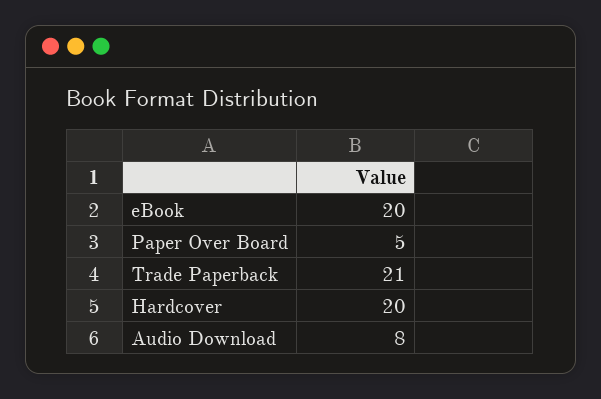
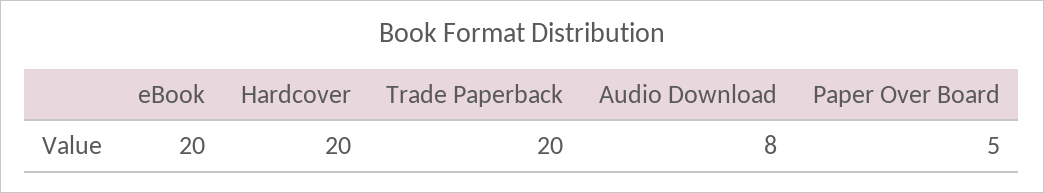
Trade Paperback: 21 -> 20

